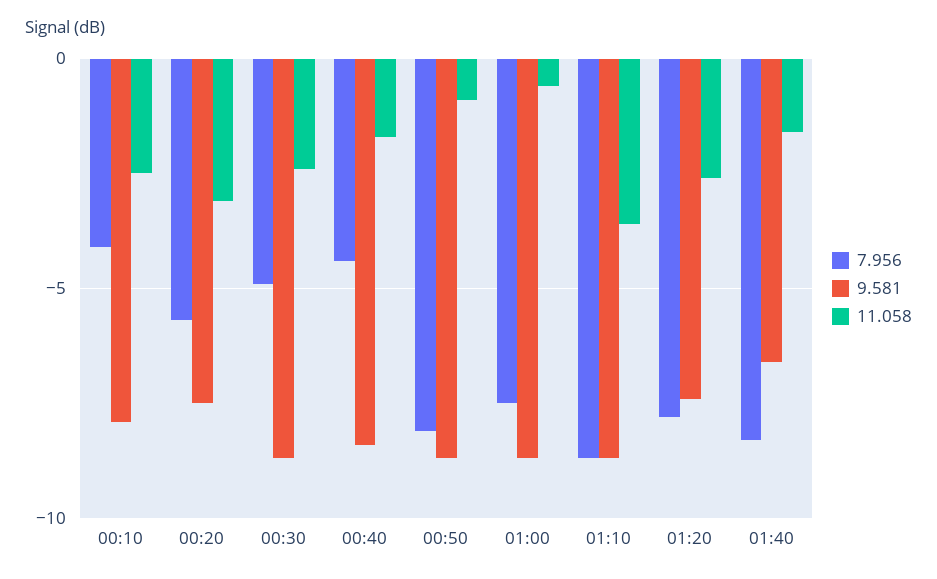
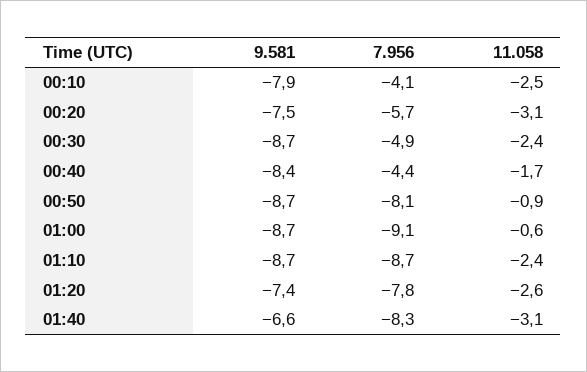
7.956, 01:00: -7.5 -> -9.1
11.058, 01:10: -3.5 -> -2.4
11.058, 01:40: -1.5 -> -3.1

